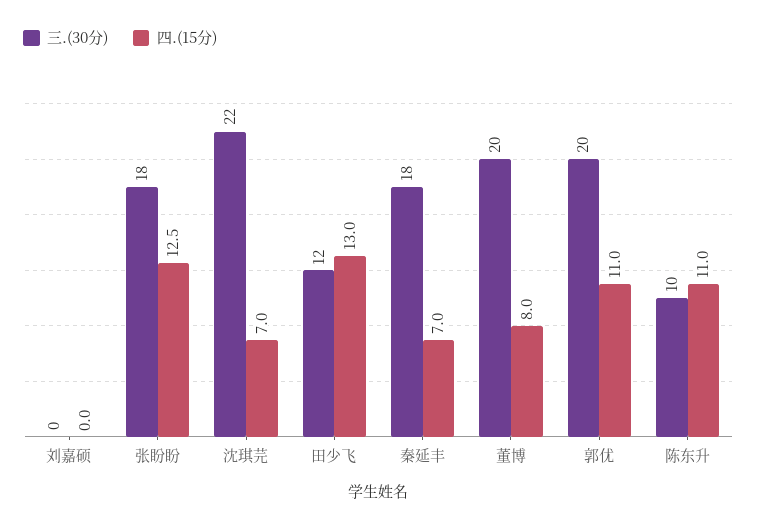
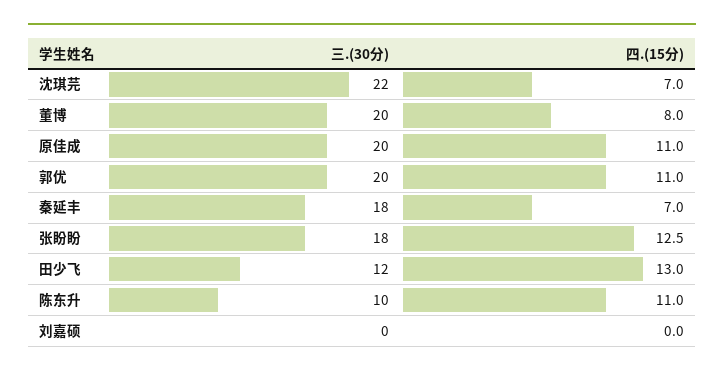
三.(30分), 原佳成: none -> 20
四.(15分), 原佳成: none -> 11

